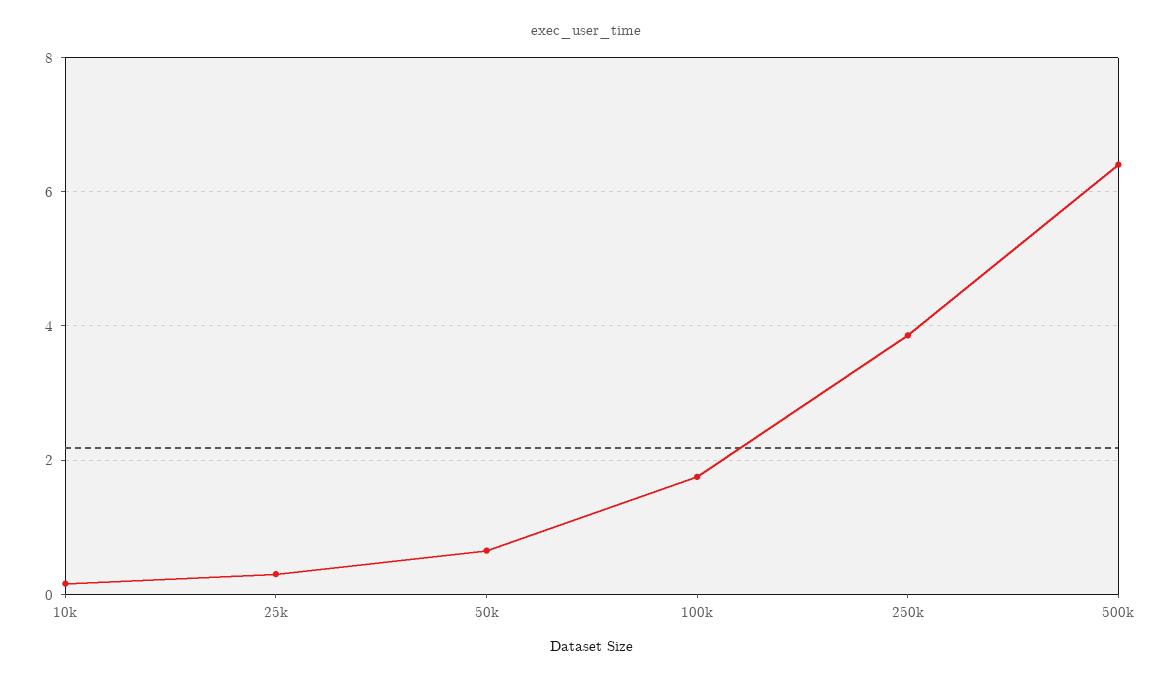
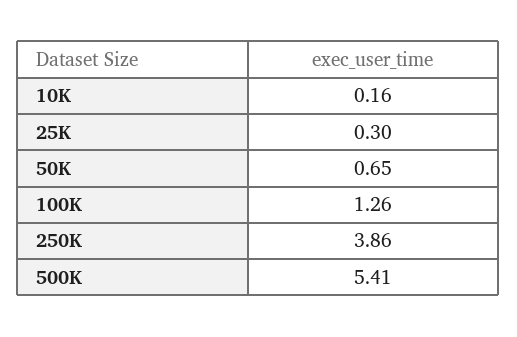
100k: 1.8 -> 1.26
500k: 6.4 -> 5.41

